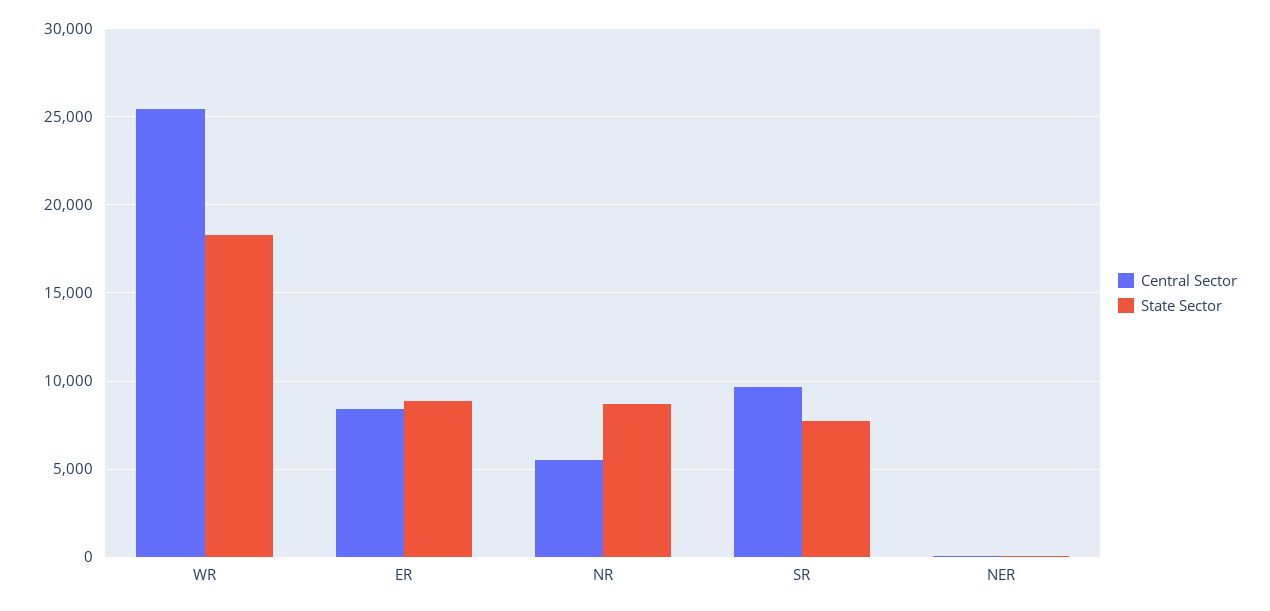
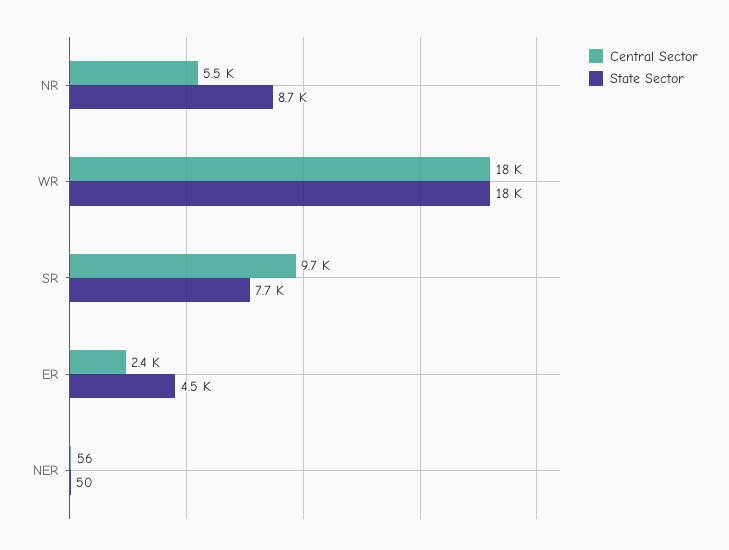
Central Sector, WR: 25500 -> 18000
Central Sector, ER: 8500 -> 2400
State Sector, ER: 9000 -> 4500

